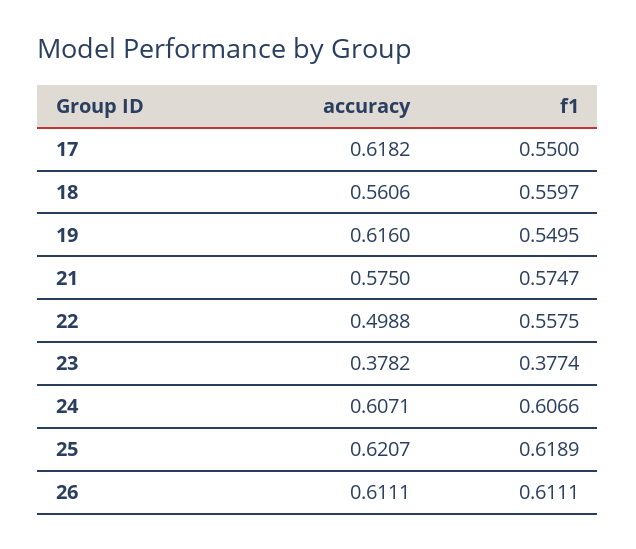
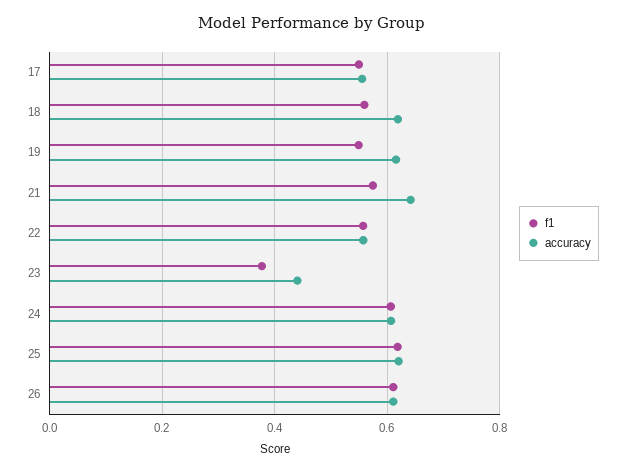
accuracy, 17: 0.6182 -> 0.56
accuracy, 18: 0.5606 -> 0.62
accuracy, 21: 0.575 -> 0.64
accuracy, 22: 0.4988 -> 0.56
accuracy, 23: 0.3782 -> 0.44

